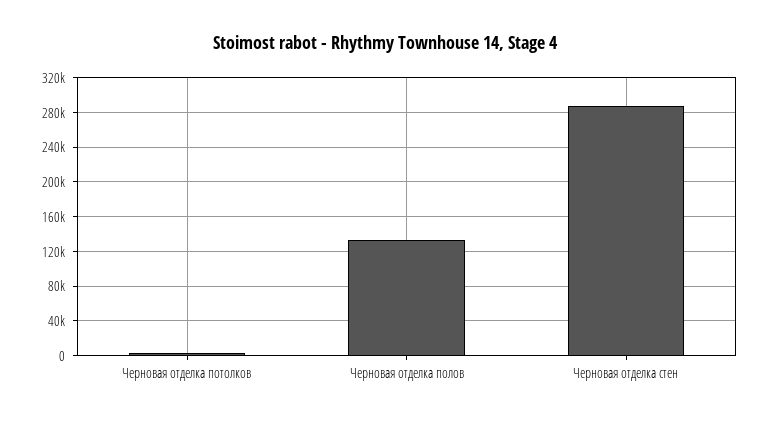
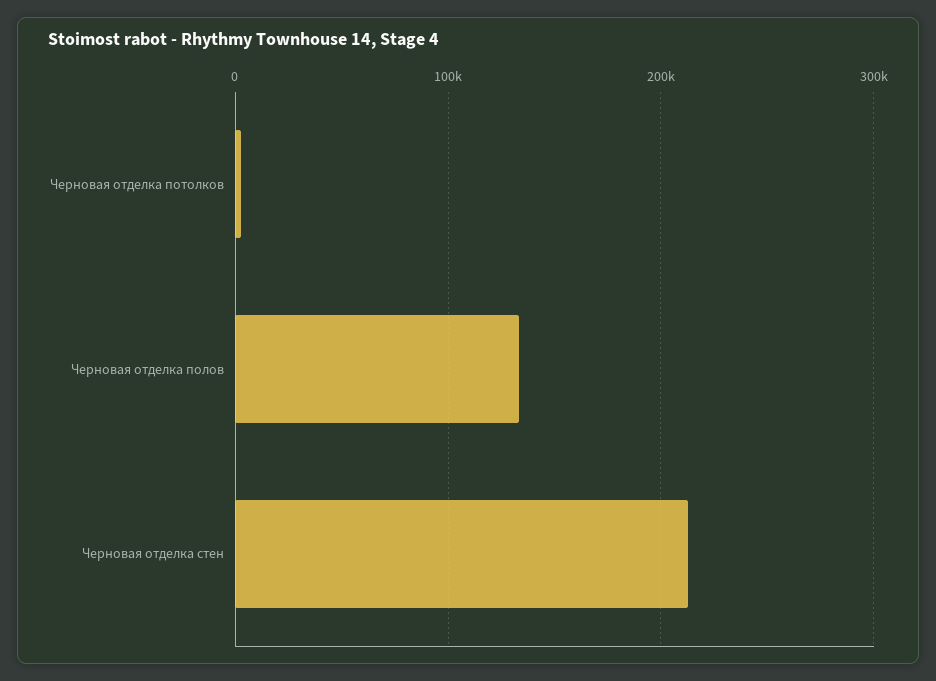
Черновая отделка стен: 290000 -> 210000

